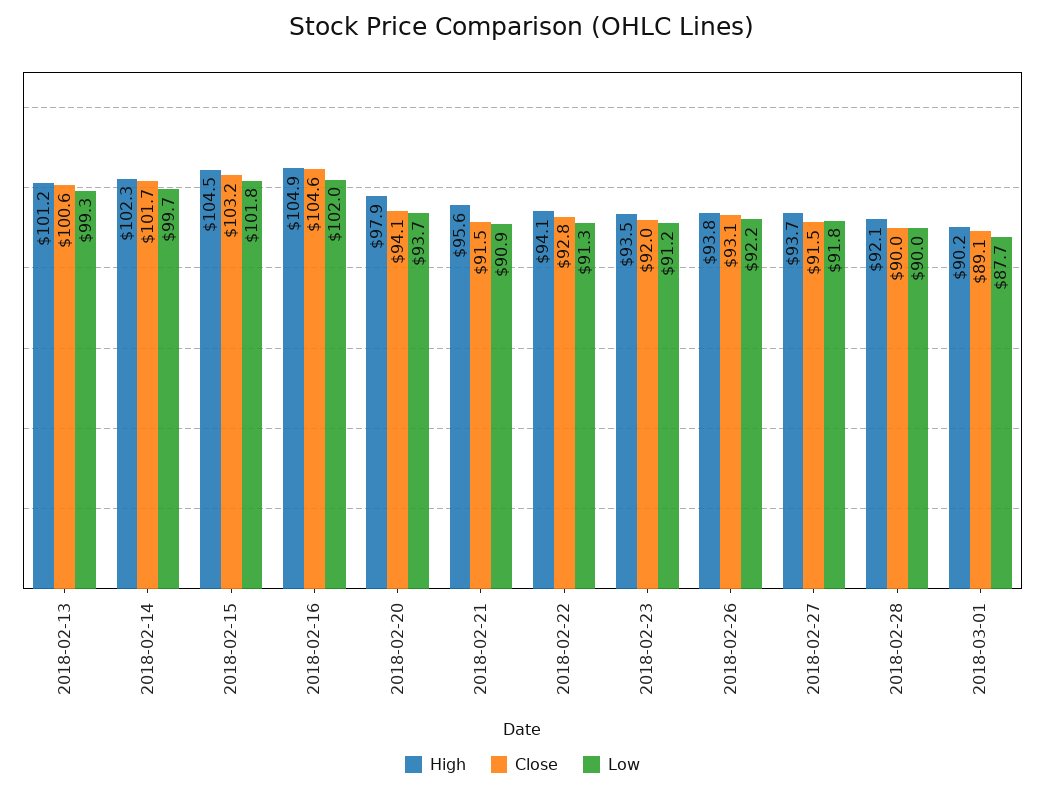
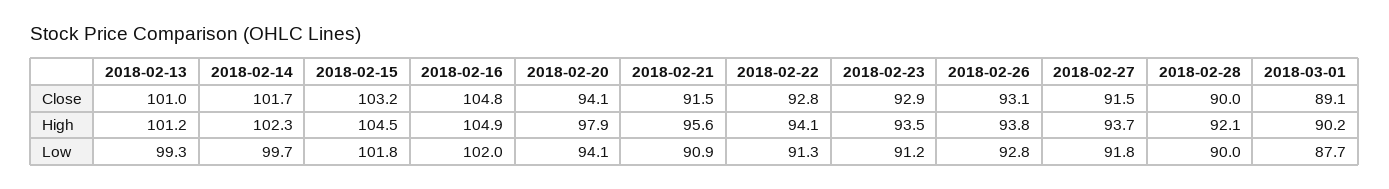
Close, 2018-02-13: 100.6 -> 101
Close, 2018-02-16: 104.6 -> 104.8
Low, 2018-02-20: 93.7 -> 94.1
Close, 2018-02-23: 92 -> 92.9
Low, 2018-02-26: 92.2 -> 92.8

